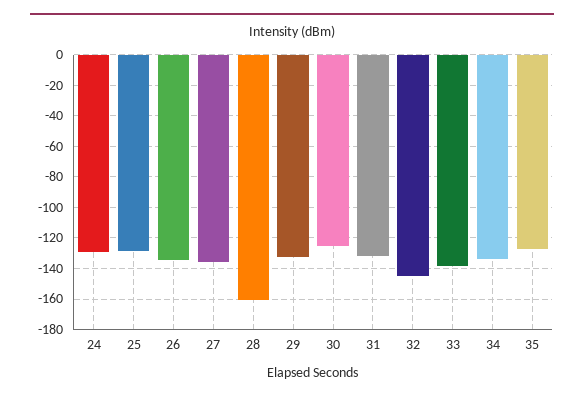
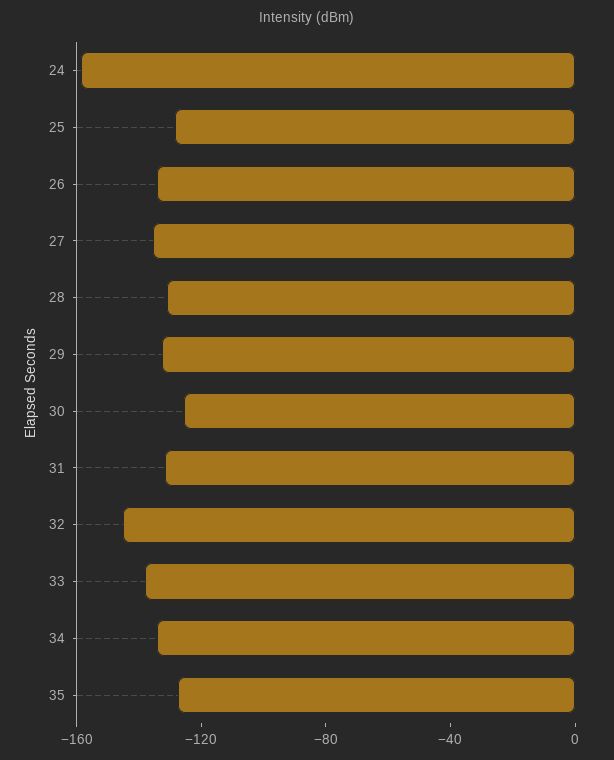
24: -130 -> -160
28: -160 -> -130

